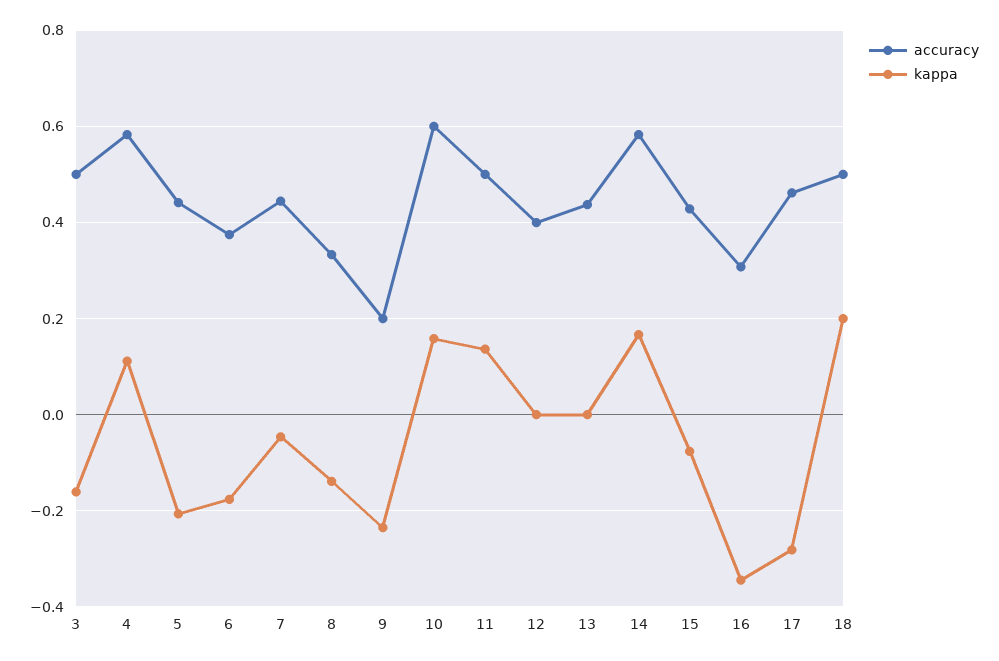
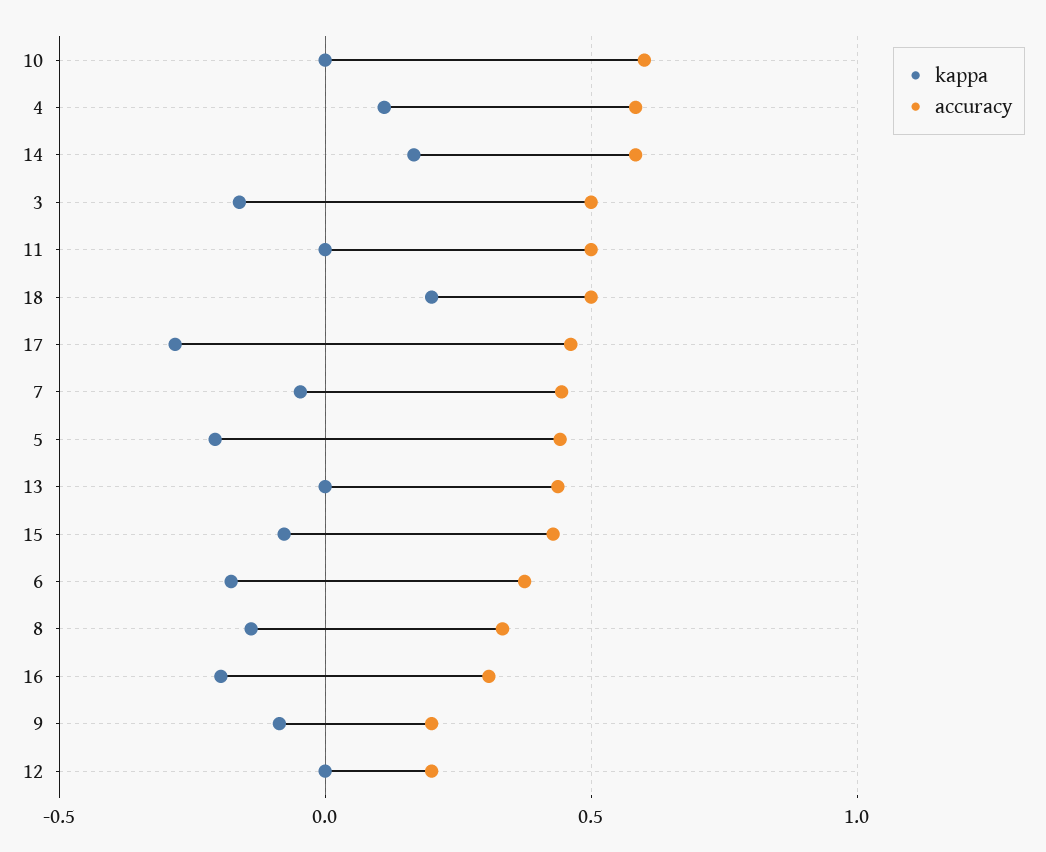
kappa, 9: -0.24 -> -0.1
kappa, 10: 0.16 -> 0
kappa, 11: 0.14 -> 0
accuracy, 12: 0.4 -> 0.2
kappa, 16: -0.34 -> -0.2

